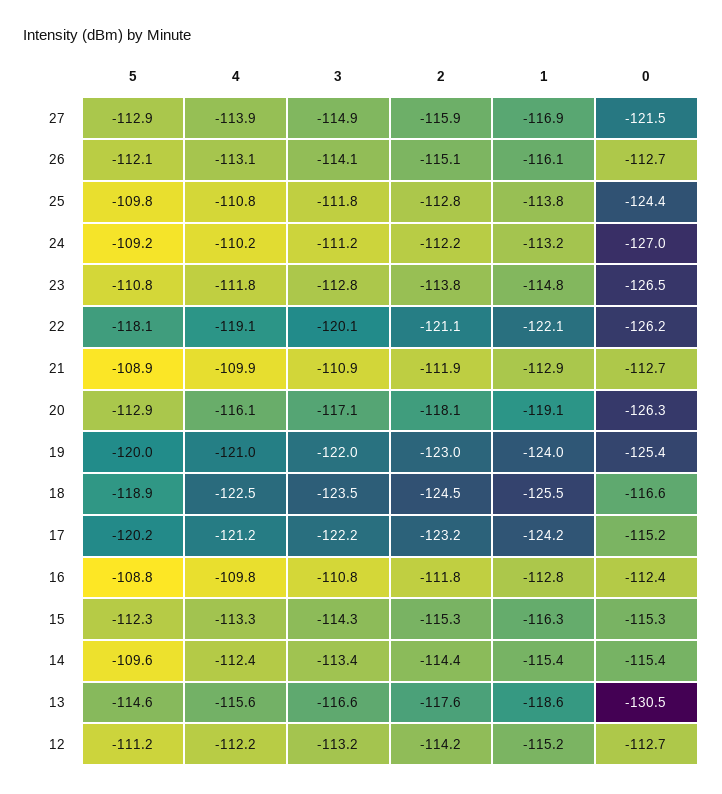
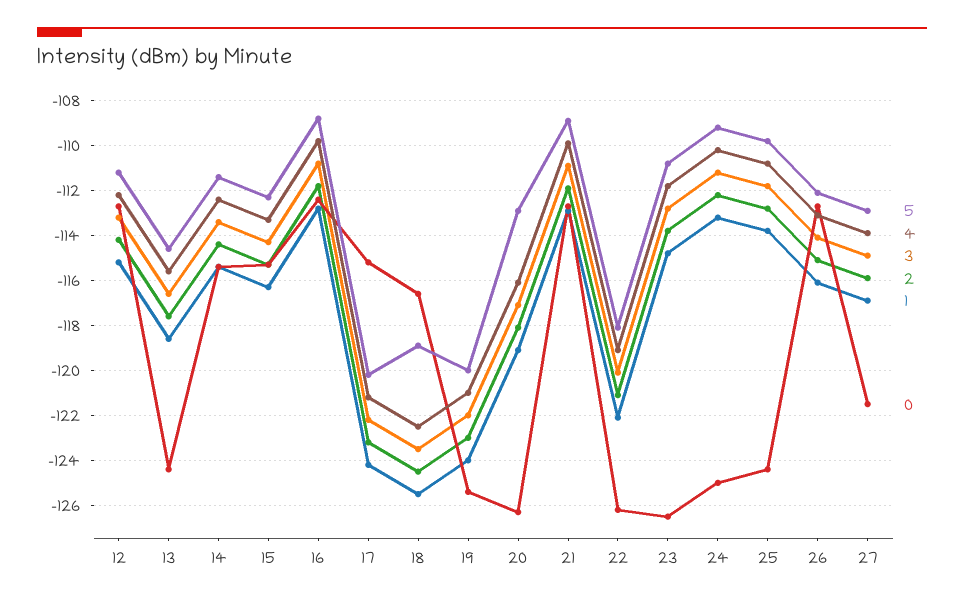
0, 24: -127 -> -125
5, 14: -109.6 -> -111.5
0, 13: -130.5 -> -124.5

